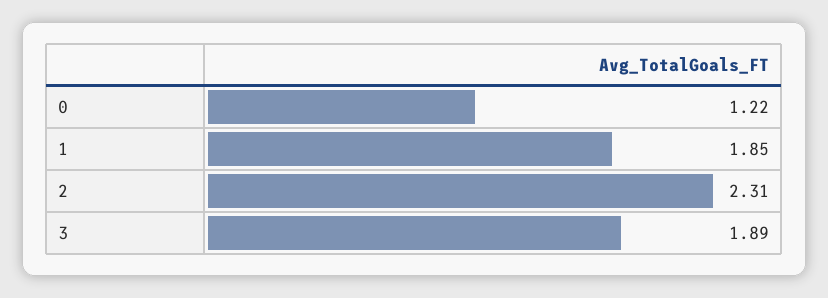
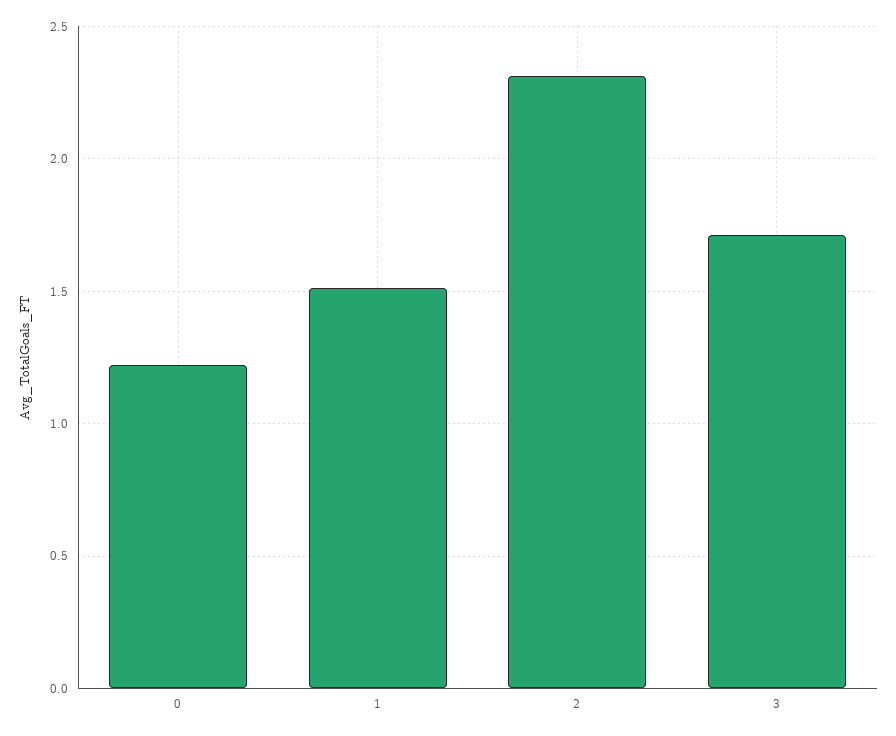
1: 1.85 -> 1.5
3: 1.89 -> 1.7

